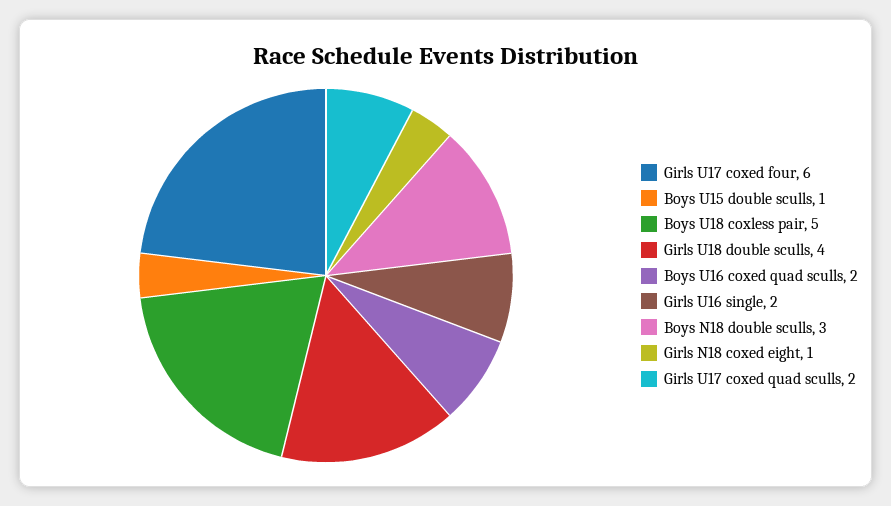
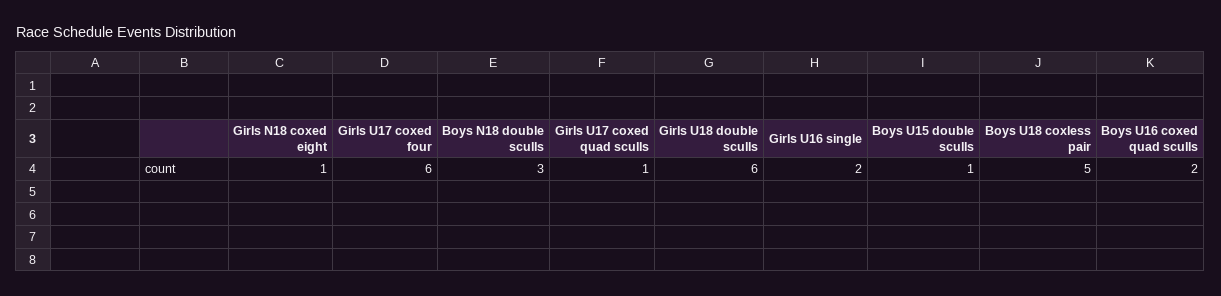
Girls U18 double sculls: 4 -> 6
Girls U17 coxed quad sculls: 2 -> 1

